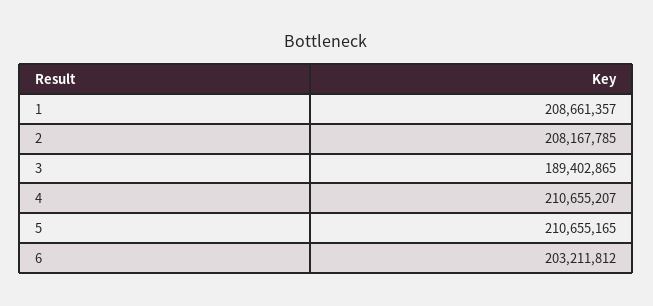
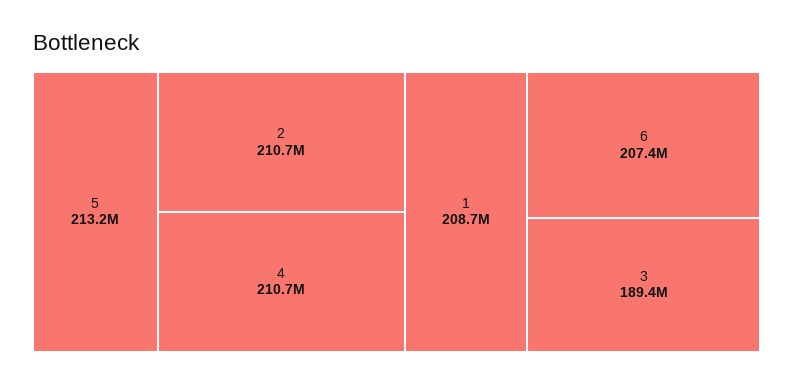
2: 208167785 -> 210700000
5: 210655165 -> 213200000
6: 203211812 -> 207400000

